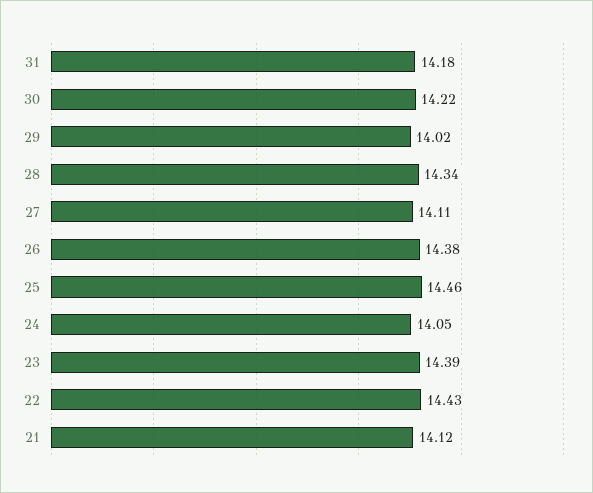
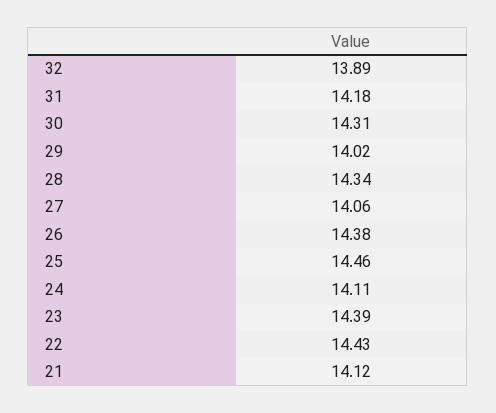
30: 14.22 -> 14.31
27: 14.11 -> 14.06
24: 14.05 -> 14.11
32: none -> 13.89

